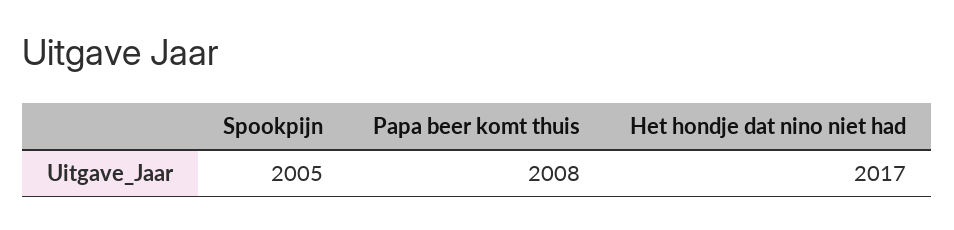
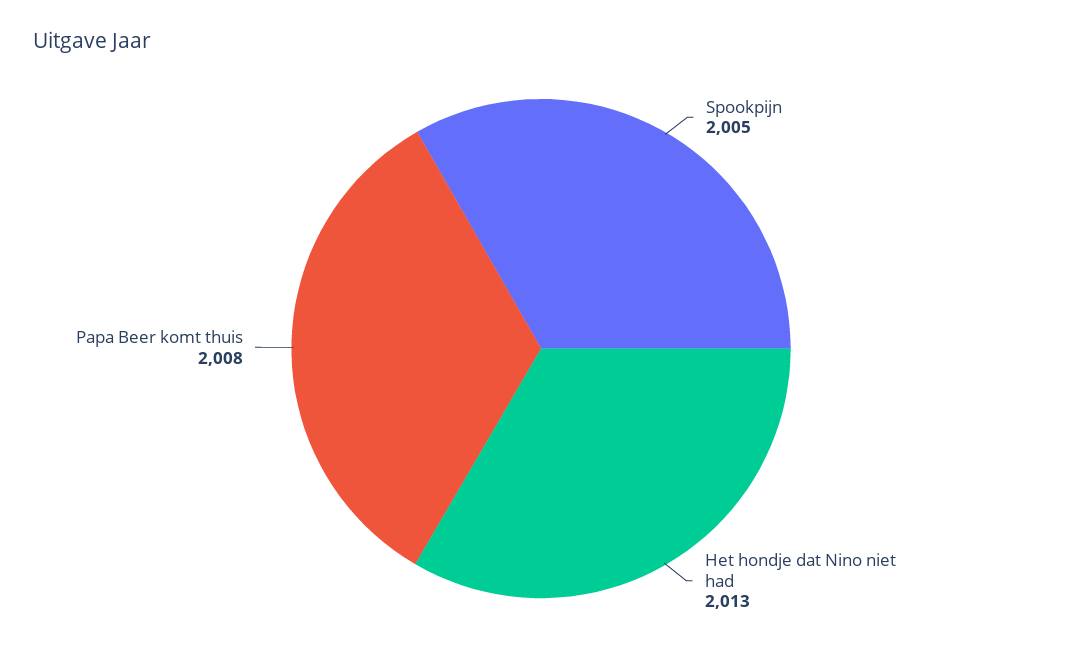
Het hondje dat nino niet had: 2017 -> 2013

